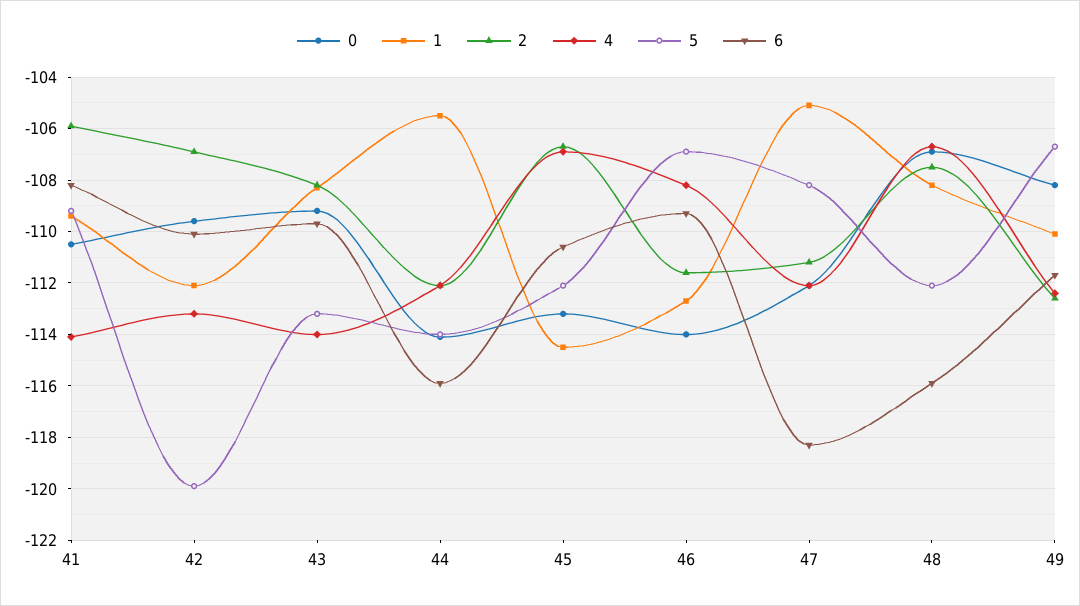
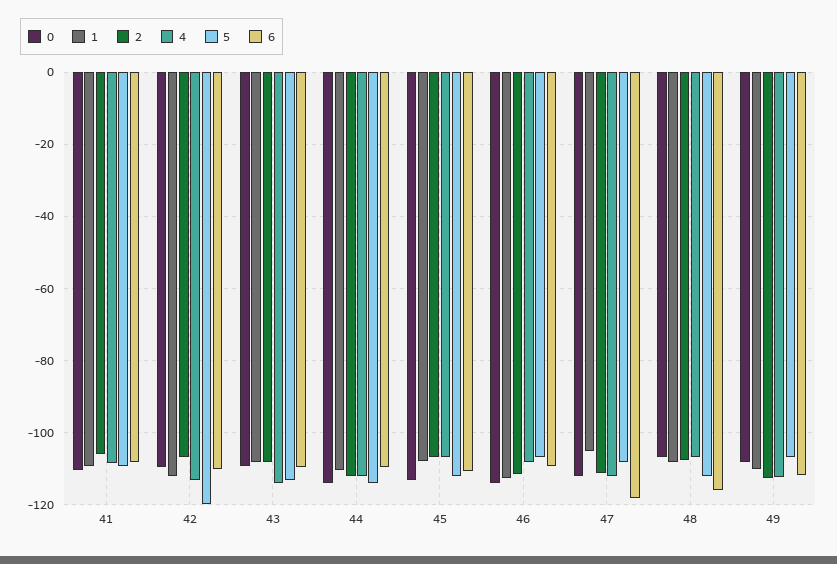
4, 41: -114 -> -108
1, 44: -105.5 -> -110
6, 44: -116 -> -110
1, 45: -114.5 -> -108

